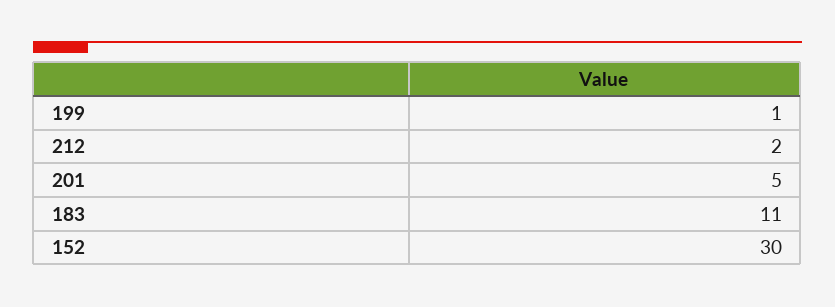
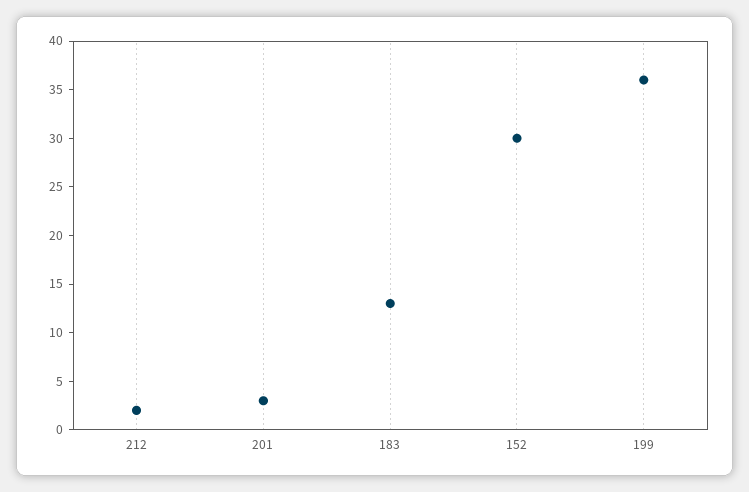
199: 1 -> 36
201: 5 -> 3
183: 11 -> 13

